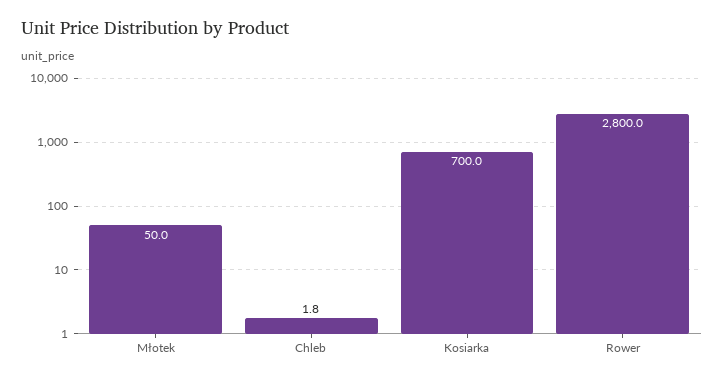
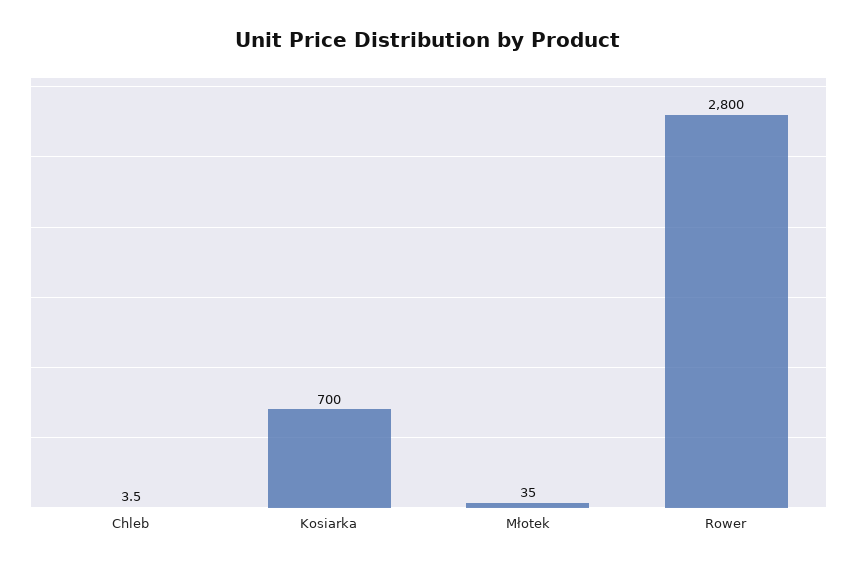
Młotek: 50 -> 35
Chleb: 1.8 -> 3.5

